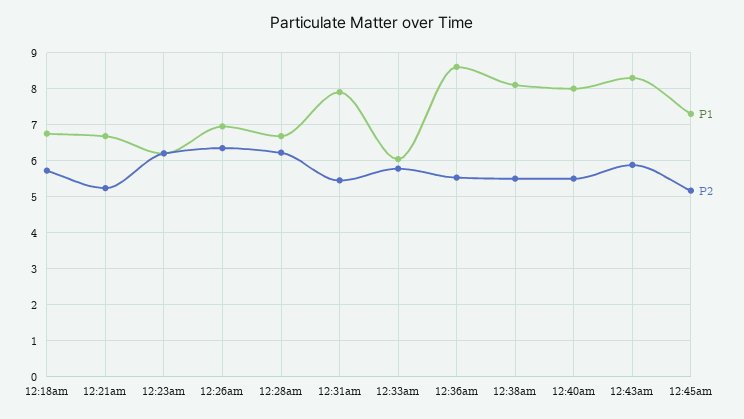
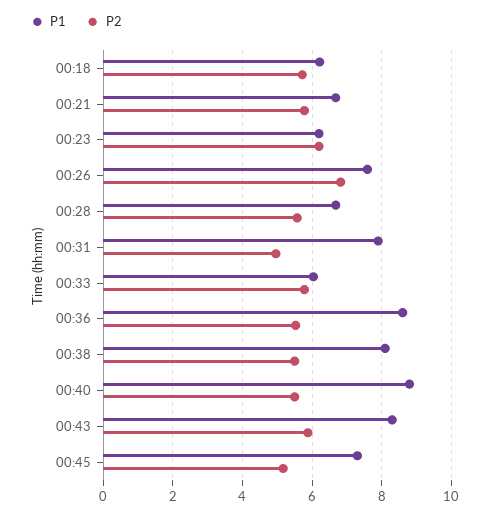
P1, 12:18am: 6.8 -> 6.2
P2, 12:21am: 5.2 -> 5.8
P1, 12:26am: 7 -> 7.6
P2, 12:26am: 6.4 -> 6.8
P2, 12:28am: 6.2 -> 5.6
P2, 12:31am: 5.4 -> 5
P1, 12:40am: 8 -> 8.8

